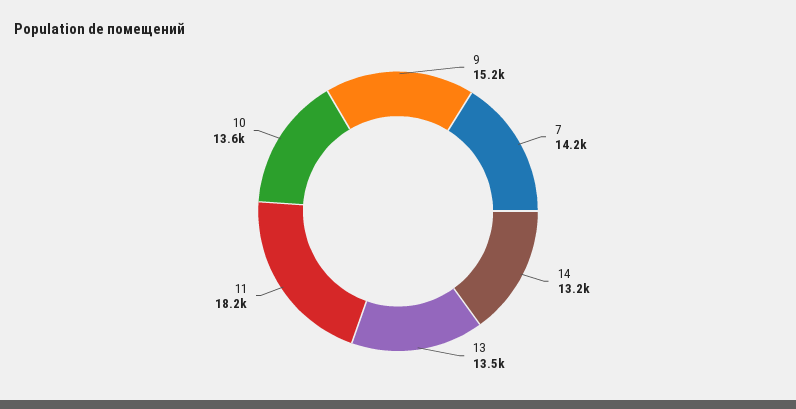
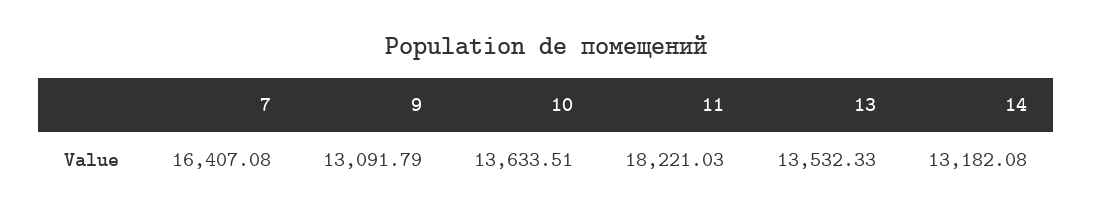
9: 15200 -> 13091.79
7: 14200 -> 16407.08

